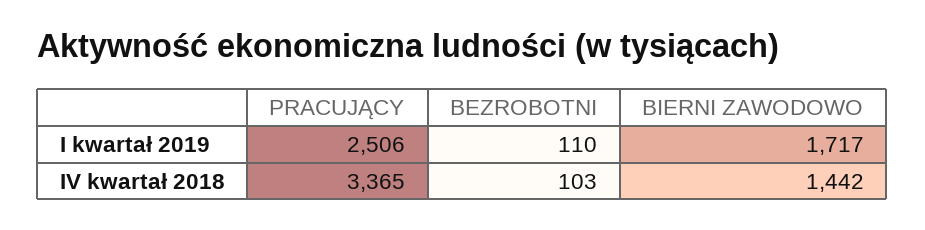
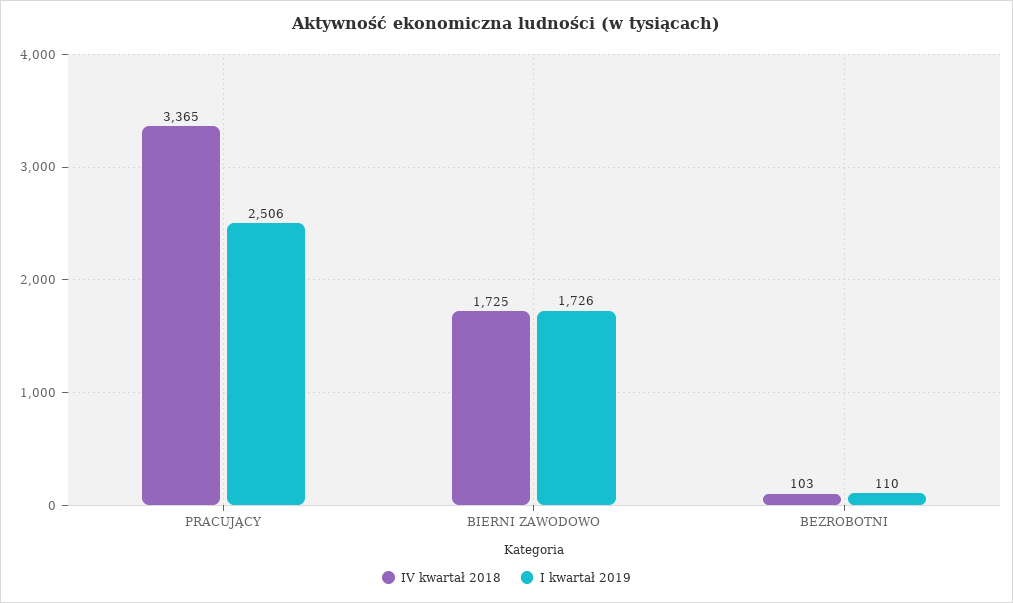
I kwartał 2019, BIERNI ZAWODOWO: 1717 -> 1726
IV kwartał 2018, BIERNI ZAWODOWO: 1442 -> 1725

